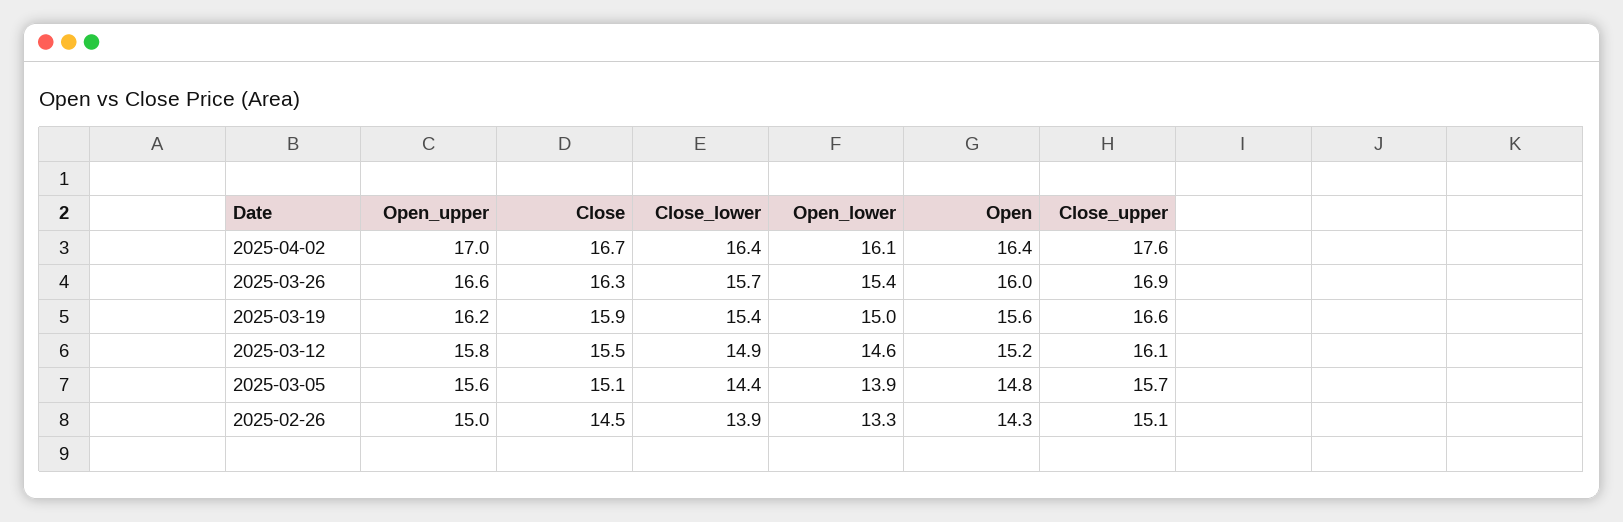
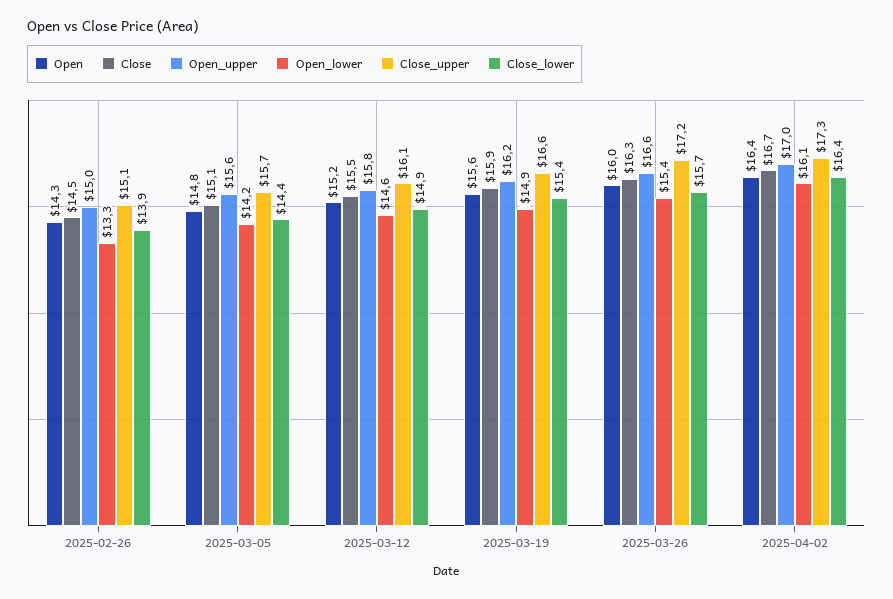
Close_upper, 2025-04-02: 17.6 -> 17.3
Close_upper, 2025-03-26: 16.9 -> 17.2
Open_lower, 2025-03-19: 15 -> 14.9
Open_lower, 2025-03-05: 13.9 -> 14.2

